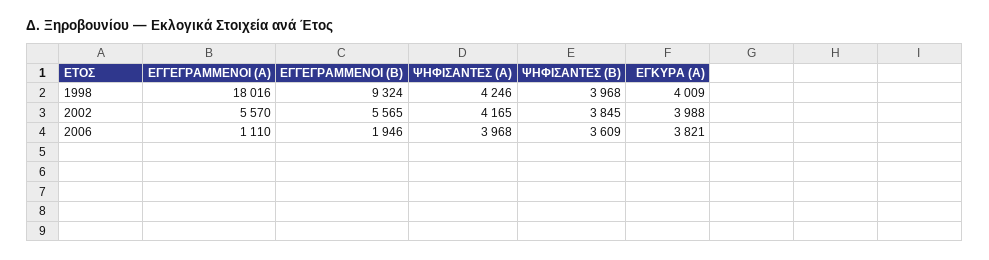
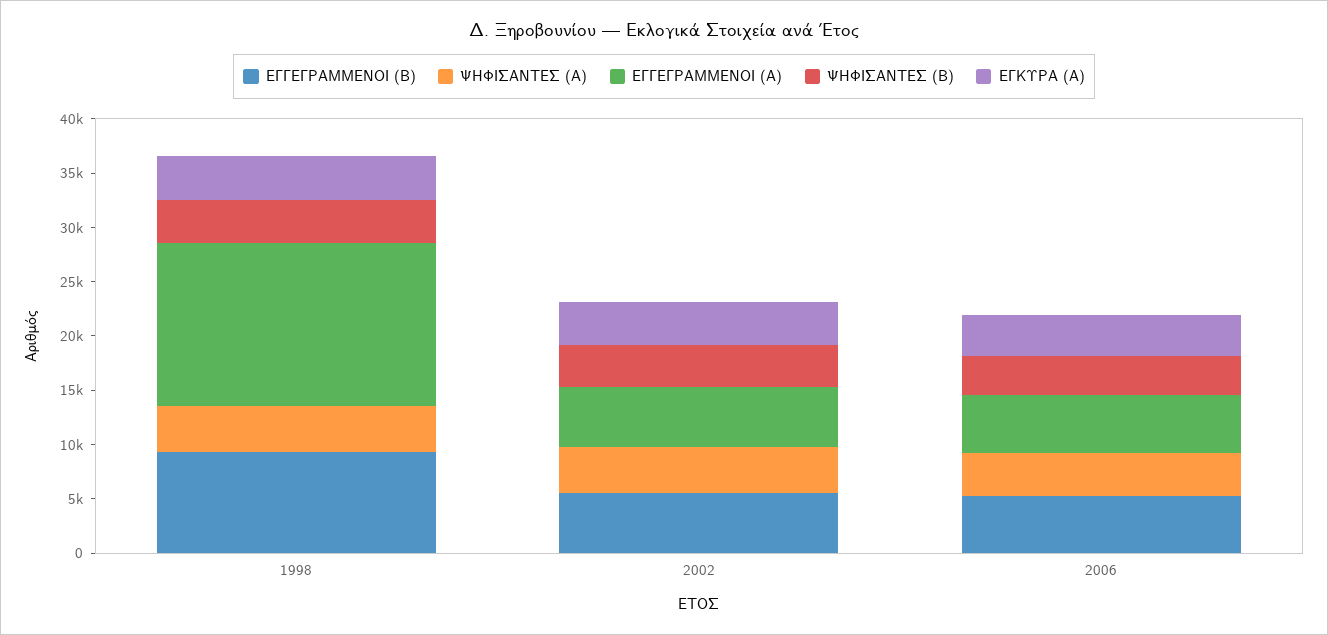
ΕΓΓΕΓΡΑΜΜΕΝΟΙ (Α), 1998: 18016 -> 15000
ΕΓΓΕΓΡΑΜΜΕΝΟΙ (Α), 2006: 1110 -> 5000
ΕΓΓΕΓΡΑΜΜΕΝΟΙ (Β), 2006: 1946 -> 5000

